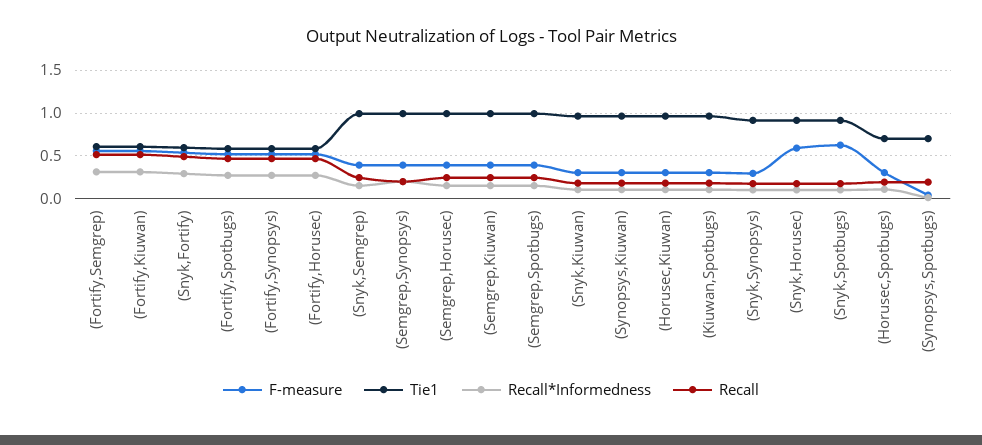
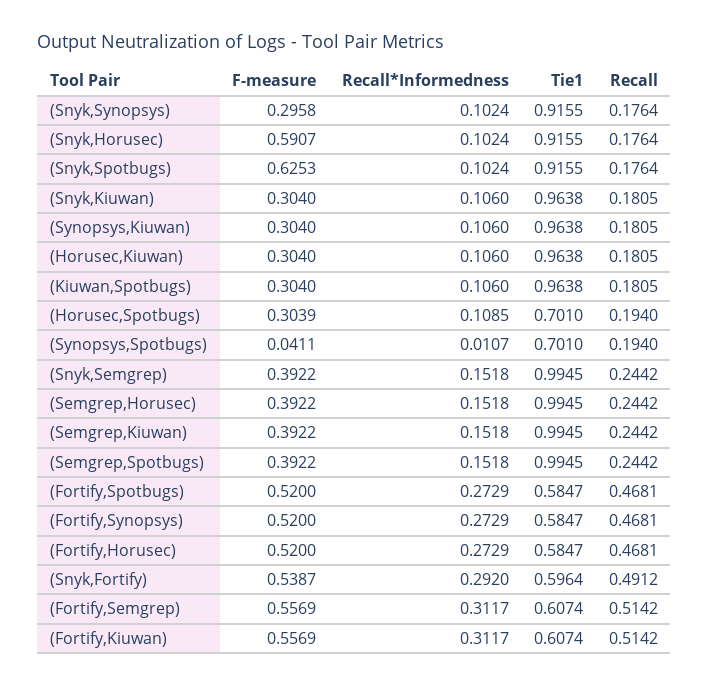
F-measure, (Semgrep,Synopsys): 0.4 -> none
Tie1, (Semgrep,Synopsys): 1 -> none
Recall*Informedness, (Semgrep,Synopsys): 0.2 -> none
Recall, (Semgrep,Synopsys): 0.2 -> none

